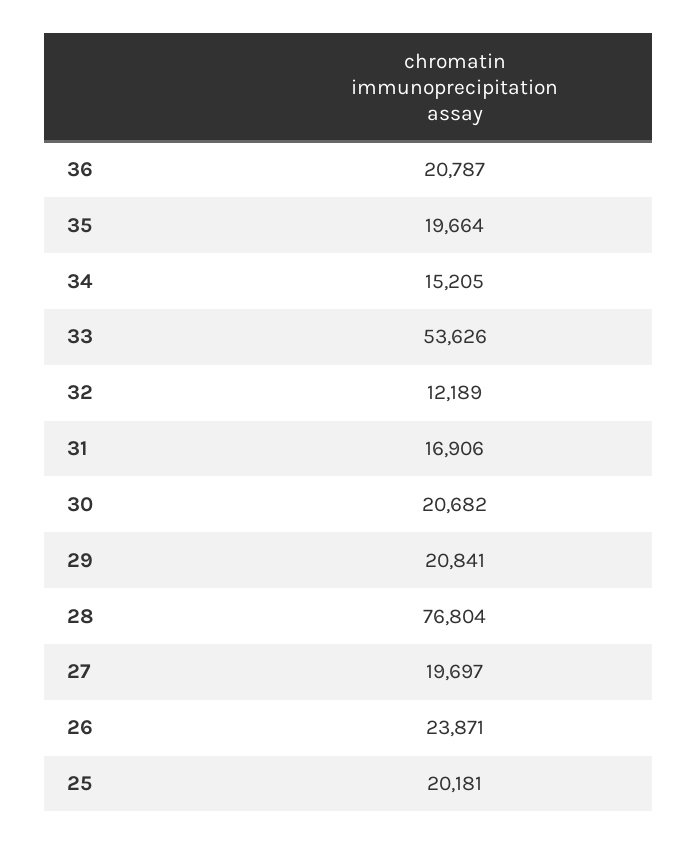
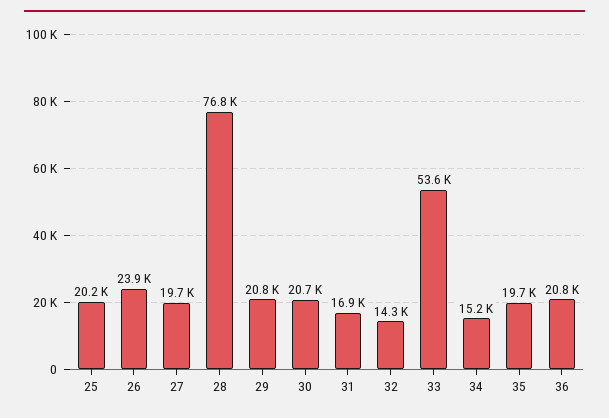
32: 12189 -> 14300

